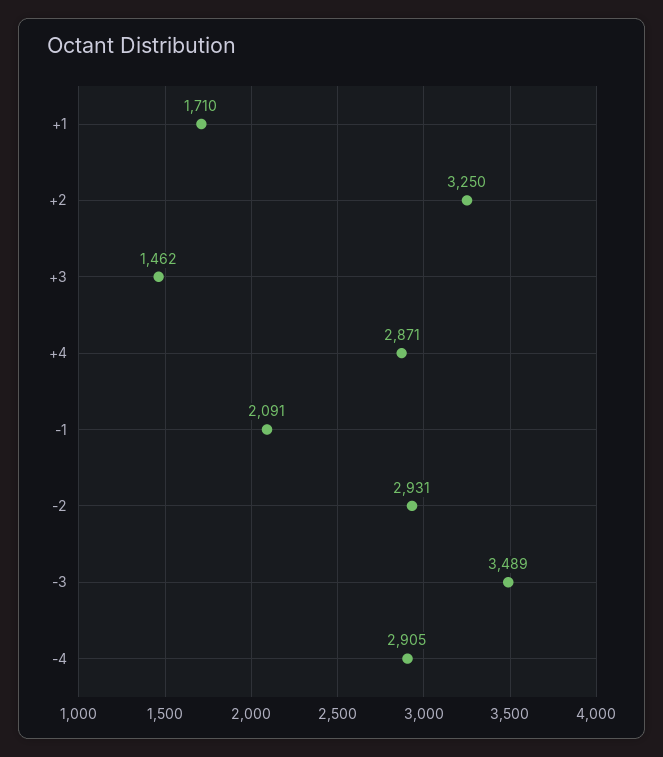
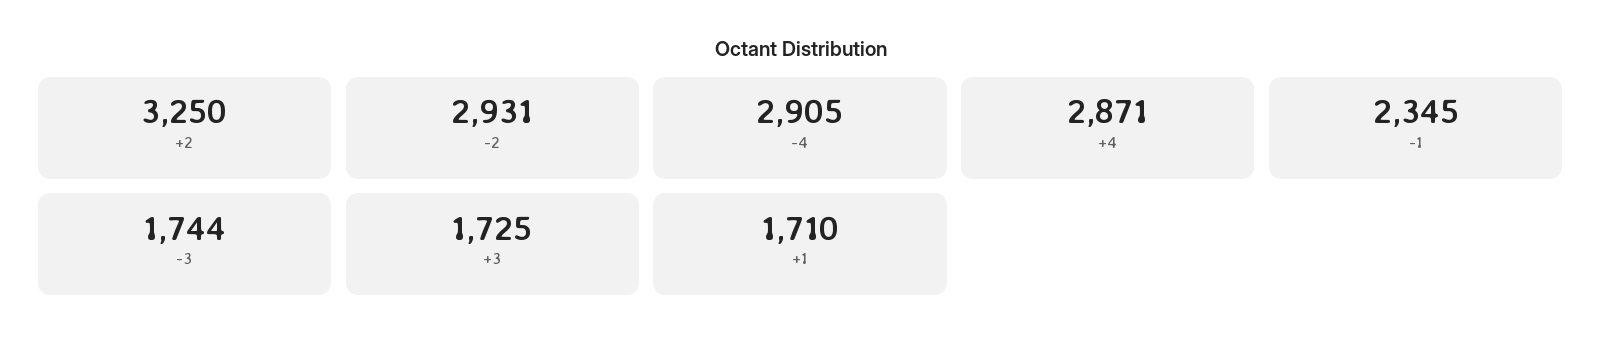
+3: 1462 -> 1725
-1: 2091 -> 2345
-3: 3489 -> 1744

